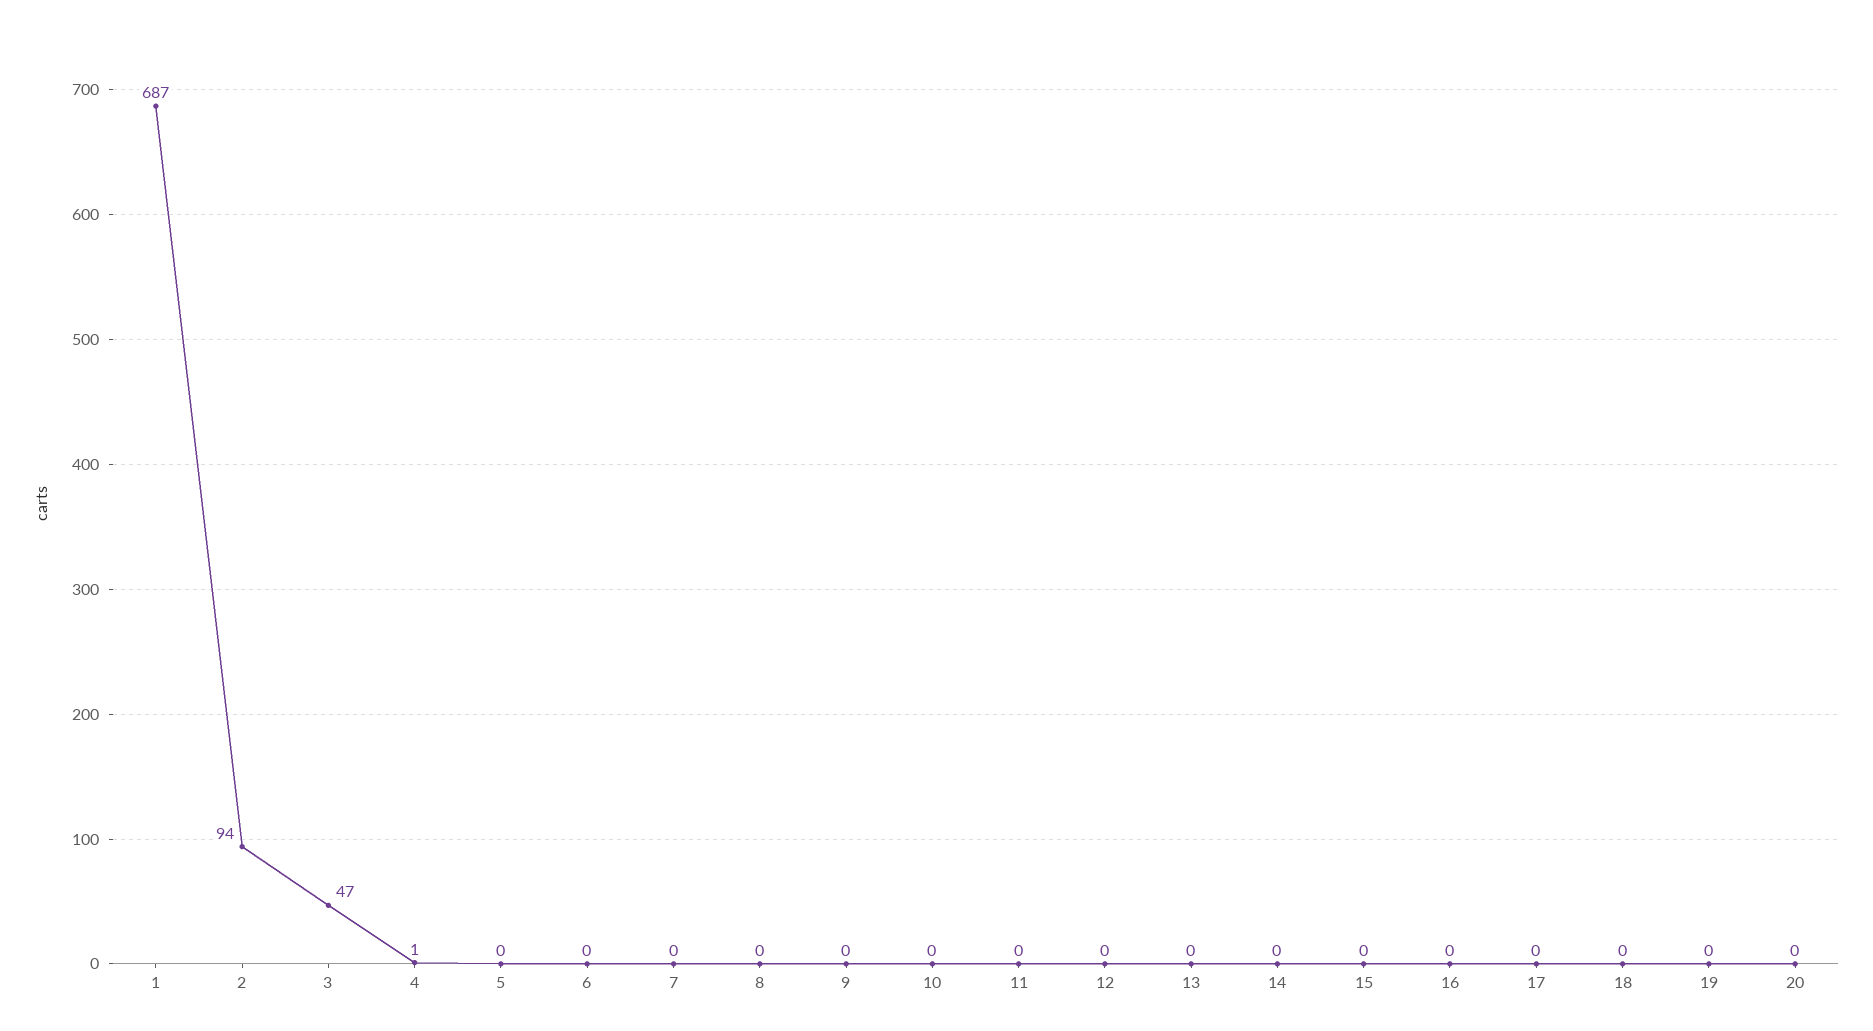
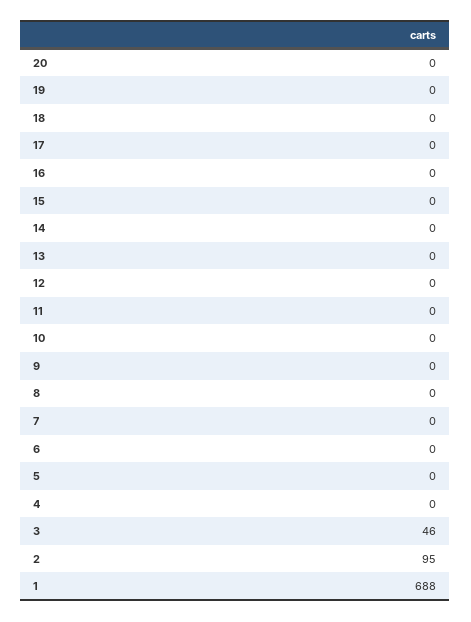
1: 687 -> 688
2: 94 -> 95
3: 47 -> 46
4: 1 -> 0

